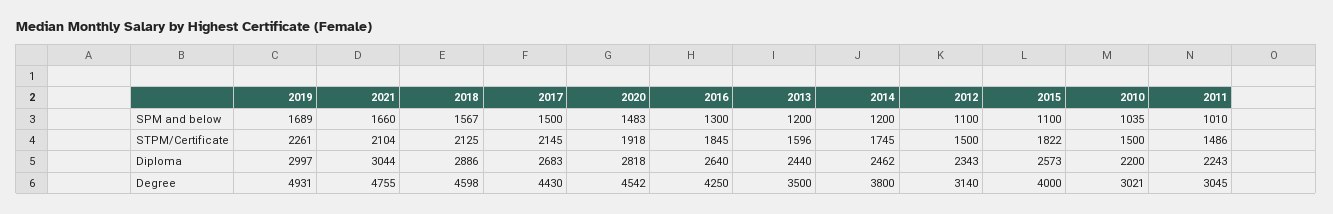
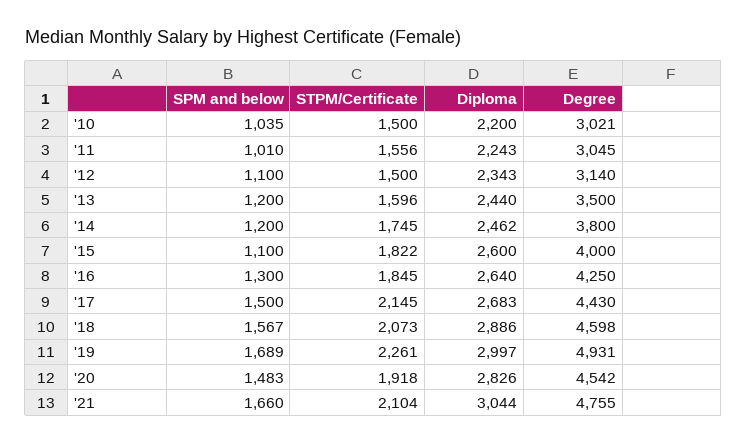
2018, STPM/Certificate: 2125 -> 2073
2011, STPM/Certificate: 1486 -> 1556
2020, Diploma: 2818 -> 2826
2015, Diploma: 2573 -> 2600

